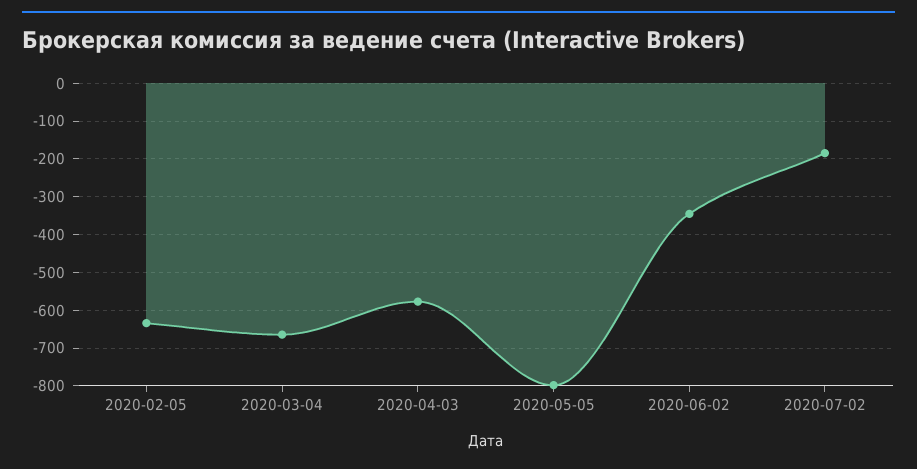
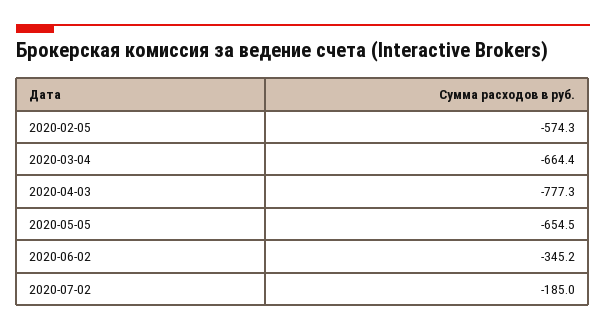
2020-02-05: -640 -> -574.3
2020-04-03: -580 -> -777.3
2020-05-05: -800 -> -654.5

